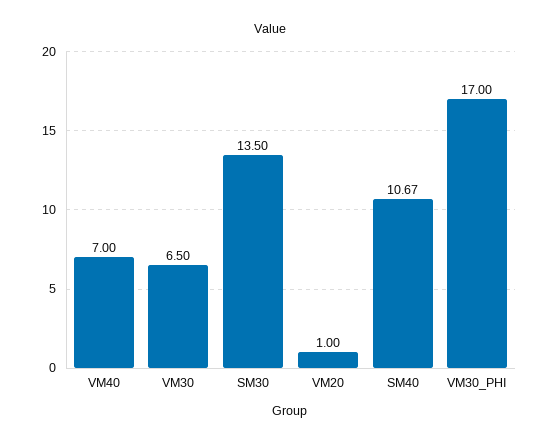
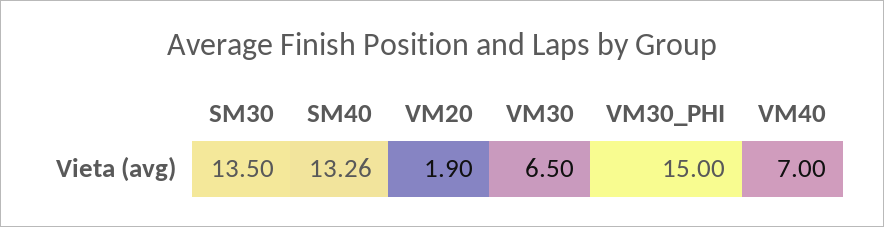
VM20: 1 -> 1.9
SM40: 10.67 -> 13.26
VM30_PHI: 17 -> 15

